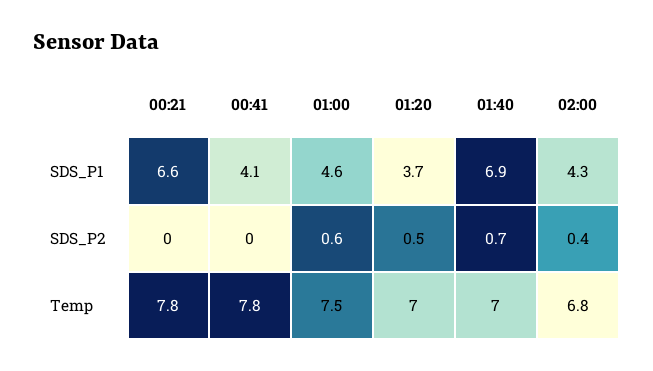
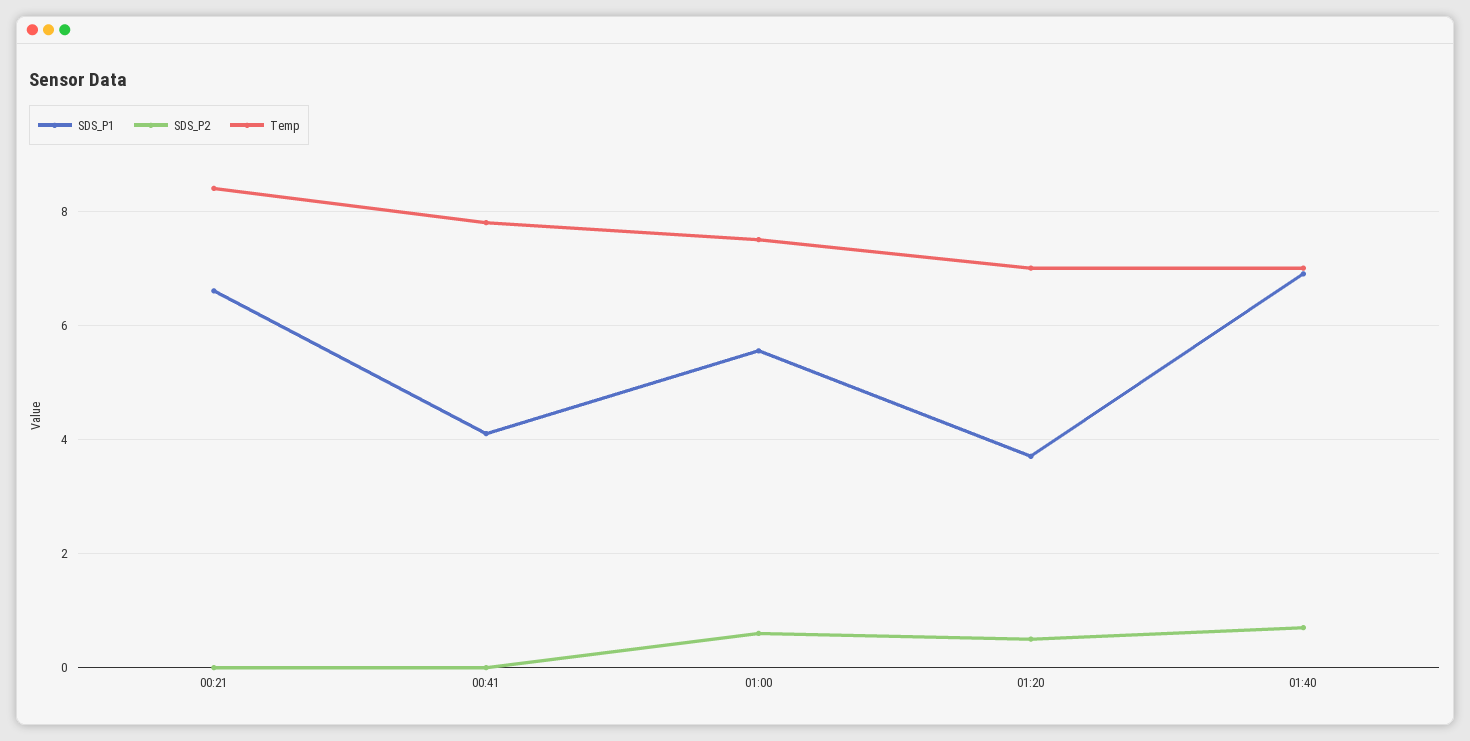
SDS_P1, 01:00: 4.6 -> 5.6
SDS_P1, 02:00: 4.3 -> none
SDS_P2, 02:00: 0.4 -> none
Temp, 00:21: 7.8 -> 8.4
Temp, 02:00: 6.8 -> none

